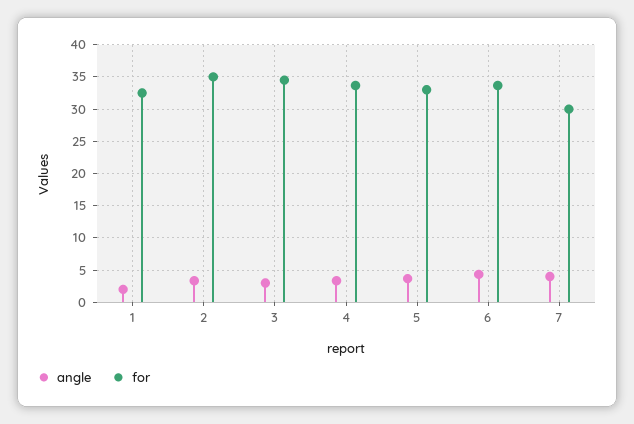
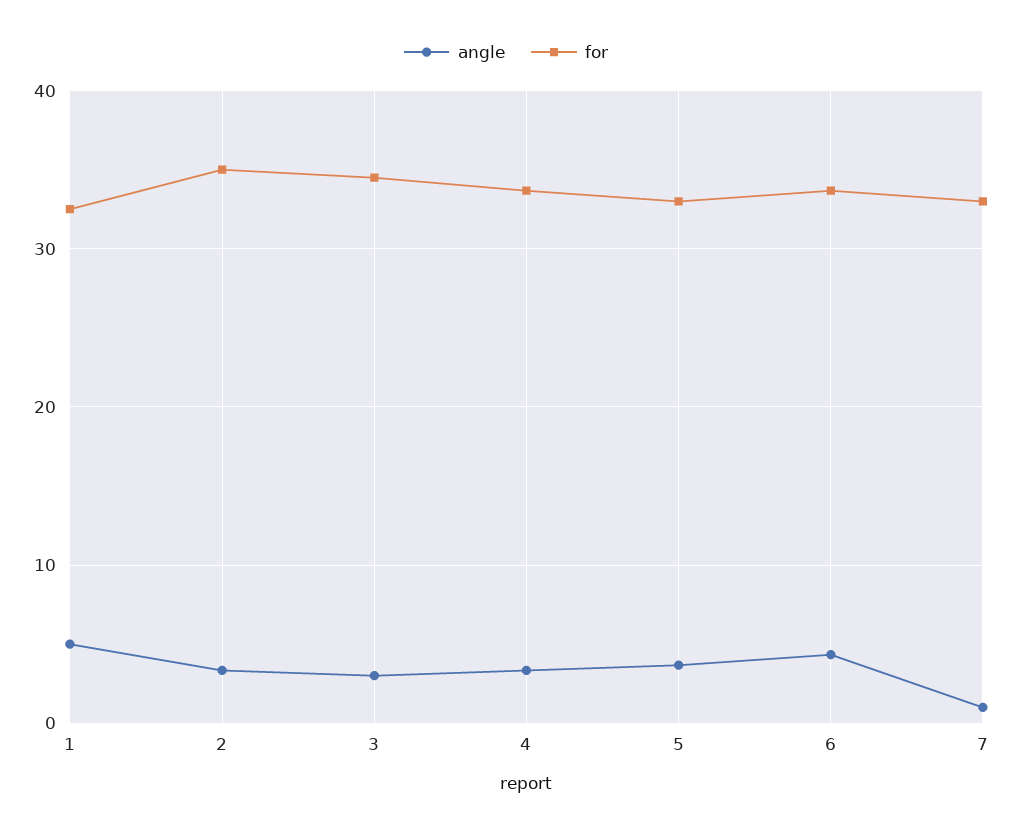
angle, 1: 2 -> 5
angle, 7: 4 -> 1
for, 7: 30 -> 33

